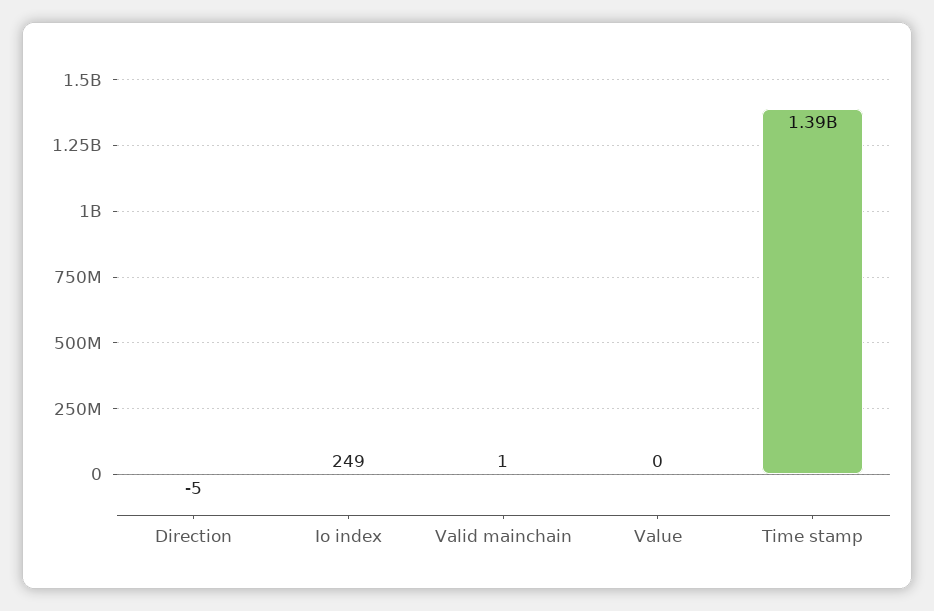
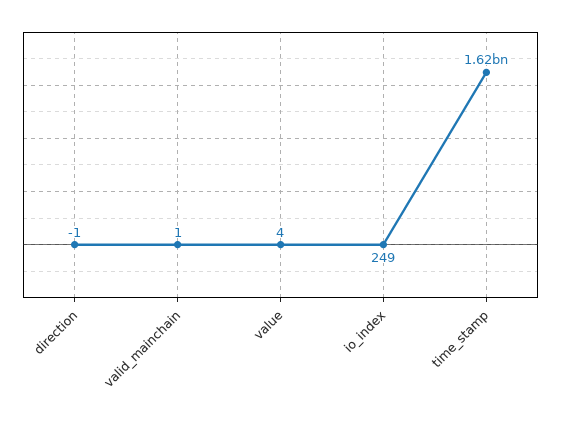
Direction: -5 -> -1
Value: 0 -> 4
Time stamp: 1390000000 -> 1620000000

